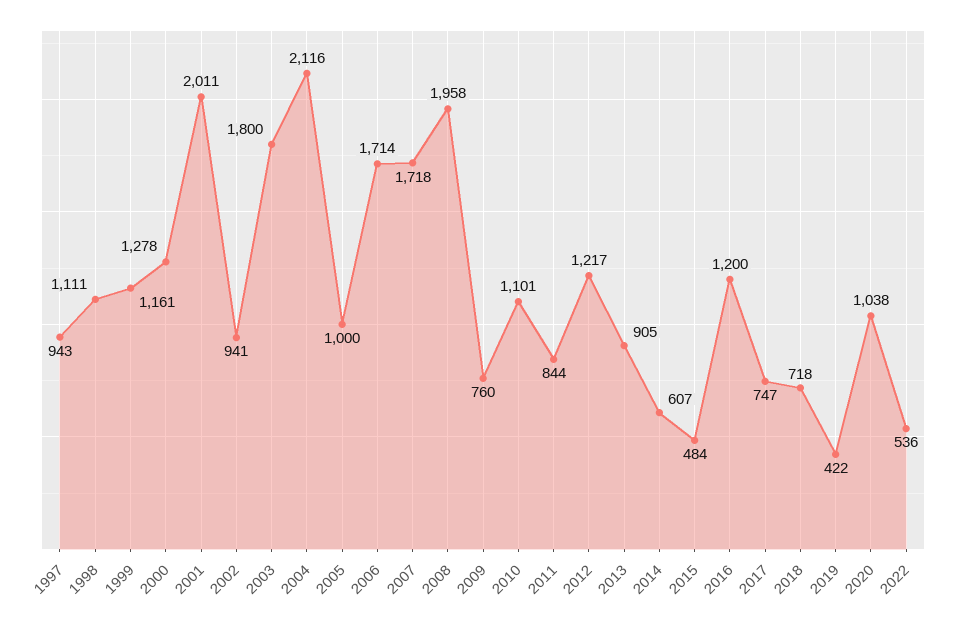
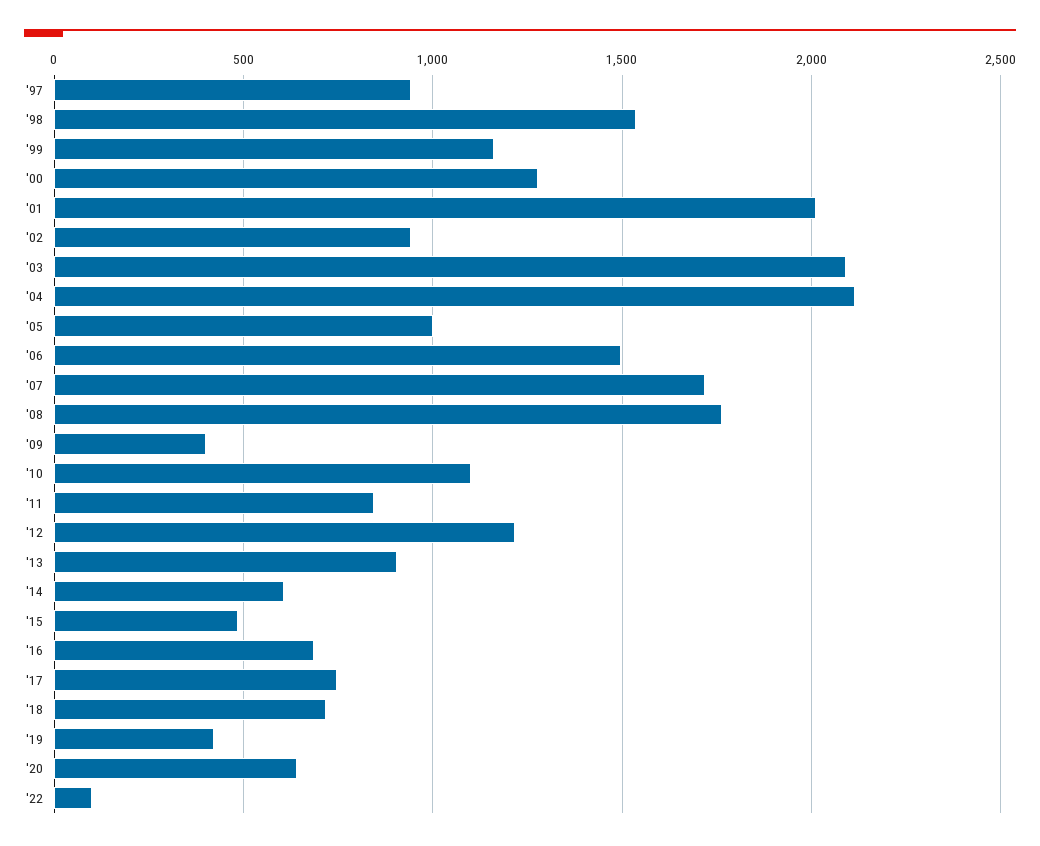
1998: 1111 -> 1550
2003: 1800 -> 2100
2006: 1714 -> 1500
2008: 1958 -> 1750
2009: 760 -> 400
2016: 1200 -> 700
2020: 1038 -> 650
2022: 536 -> 100

